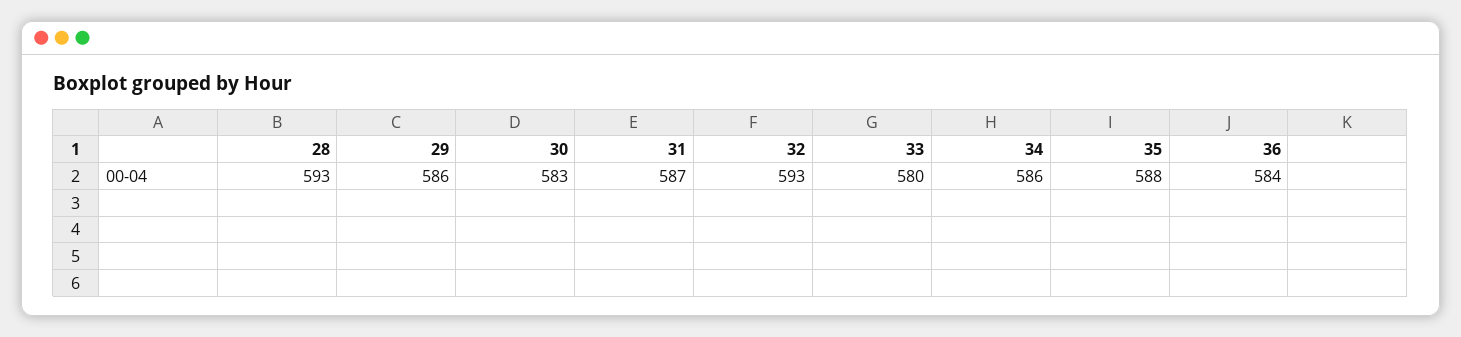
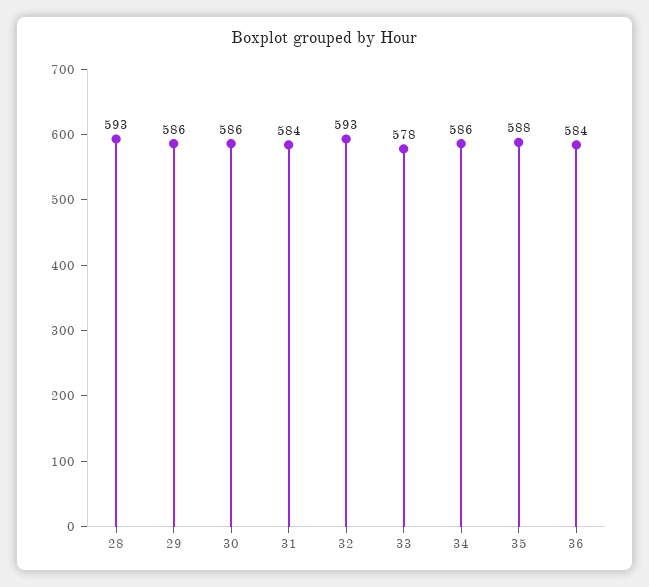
30: 583 -> 586
31: 587 -> 584
33: 580 -> 578

